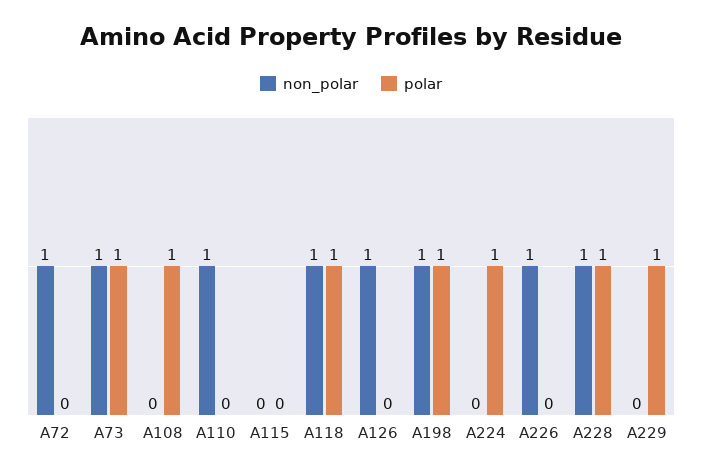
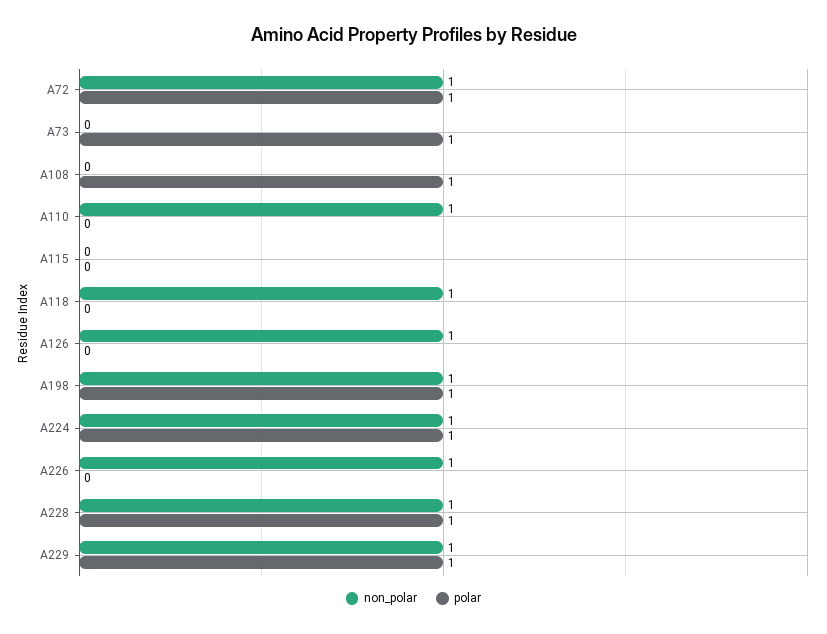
polar, A72: 0 -> 1
non_polar, A73: 1 -> 0
polar, A118: 1 -> 0
non_polar, A224: 0 -> 1
non_polar, A229: 0 -> 1

